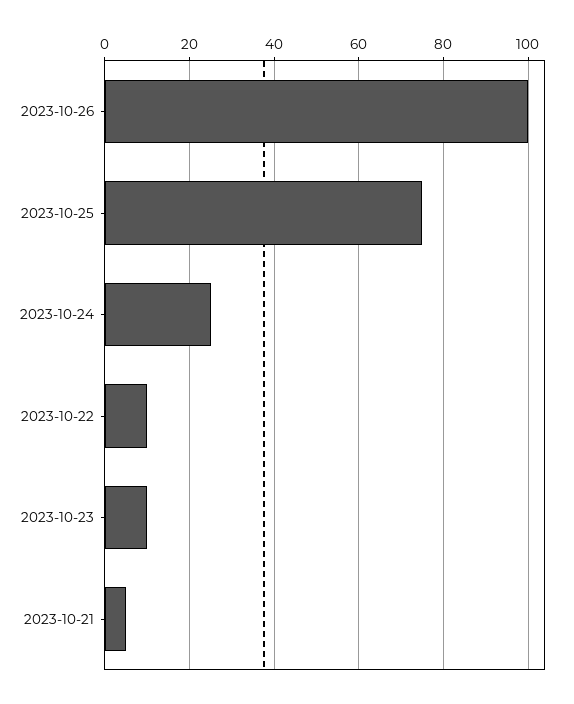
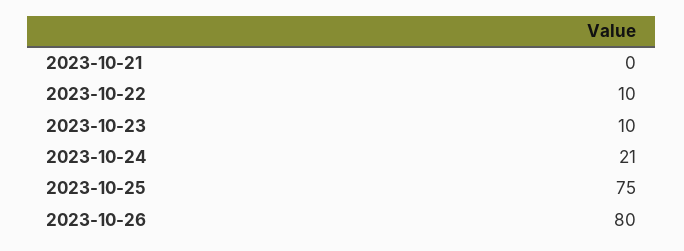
2023-10-26: 100 -> 80
2023-10-24: 25 -> 21
2023-10-21: 5 -> 0

